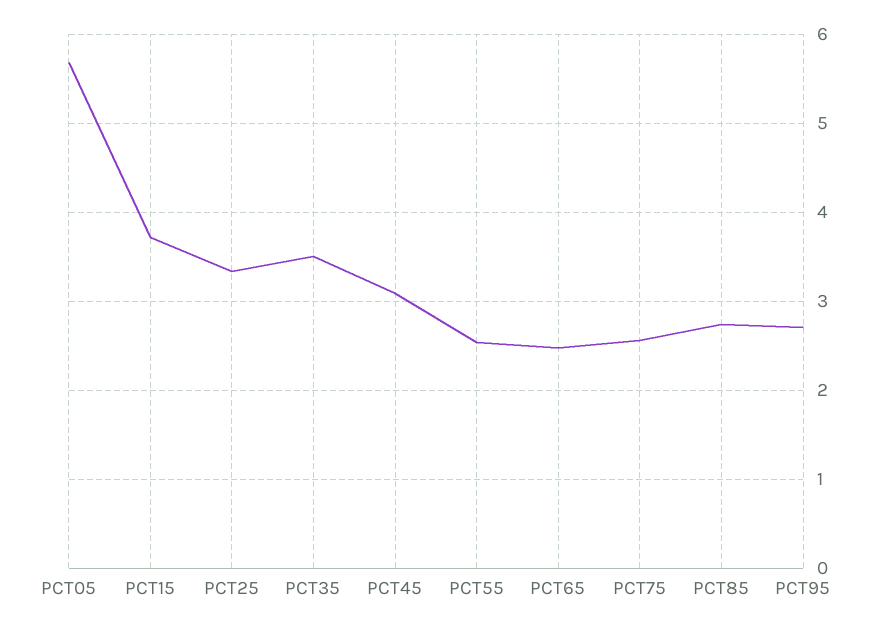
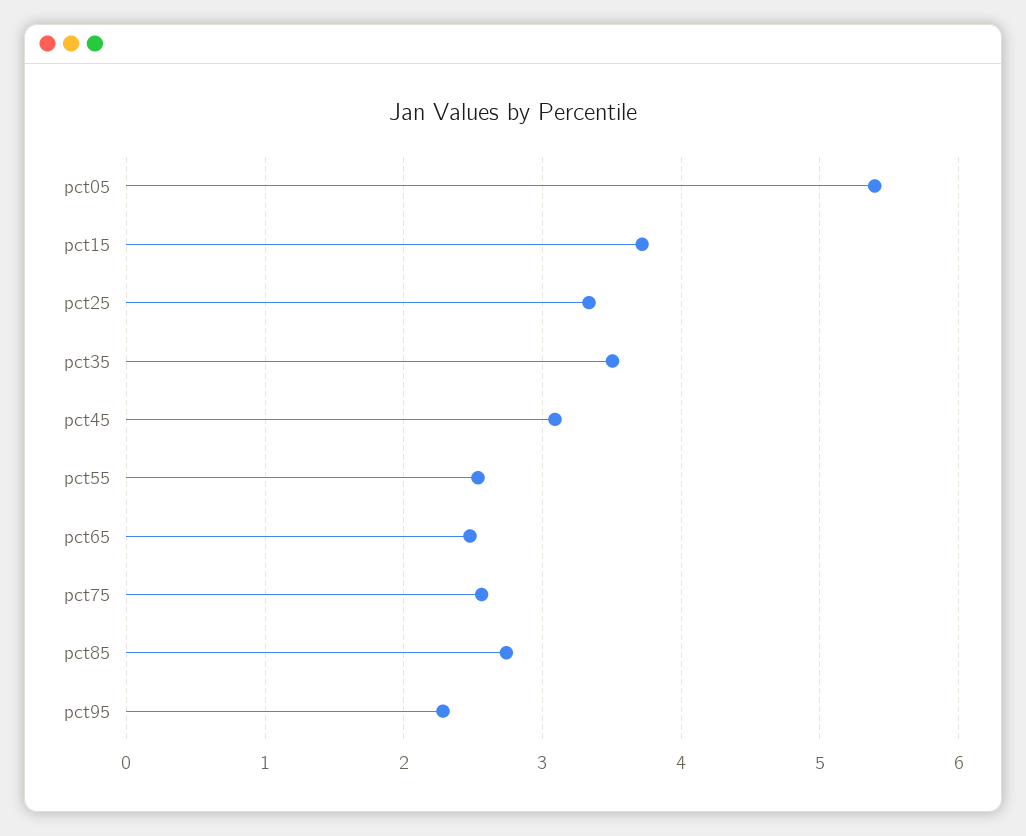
PCT05: 5.7 -> 5.4
PCT95: 2.7 -> 2.3

